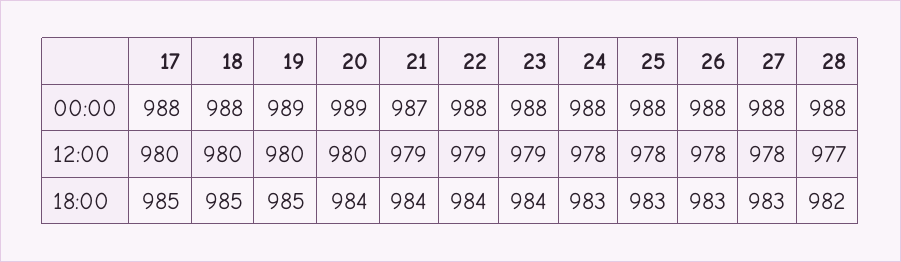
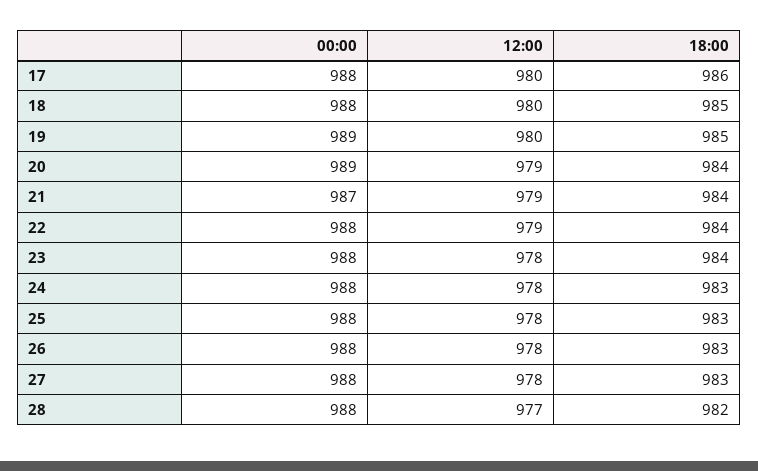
20, 12:00: 980 -> 979
23, 12:00: 979 -> 978
17, 18:00: 985 -> 986

